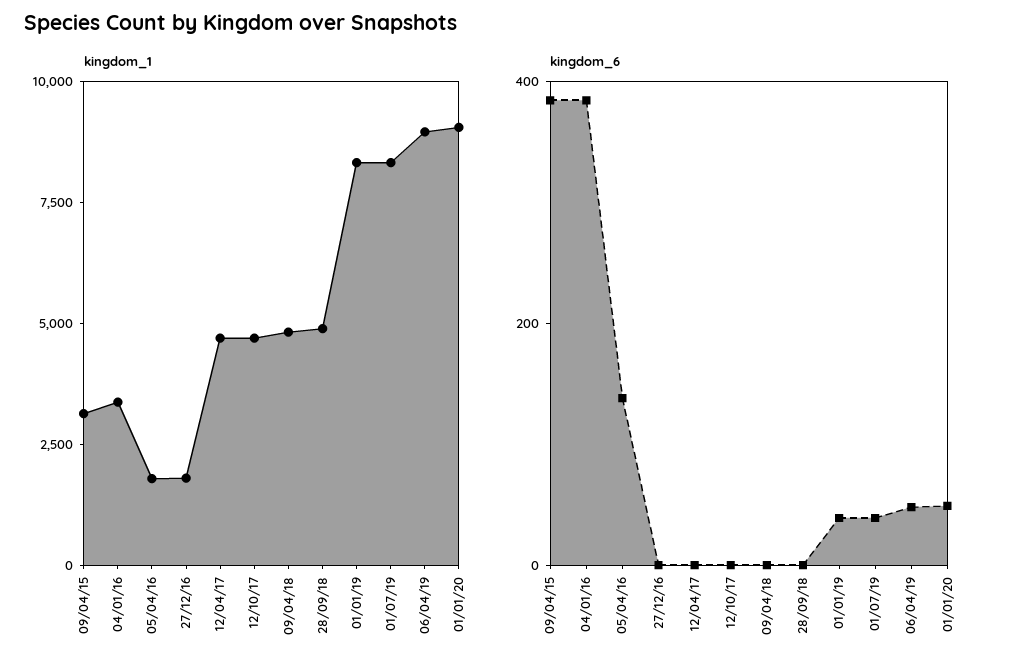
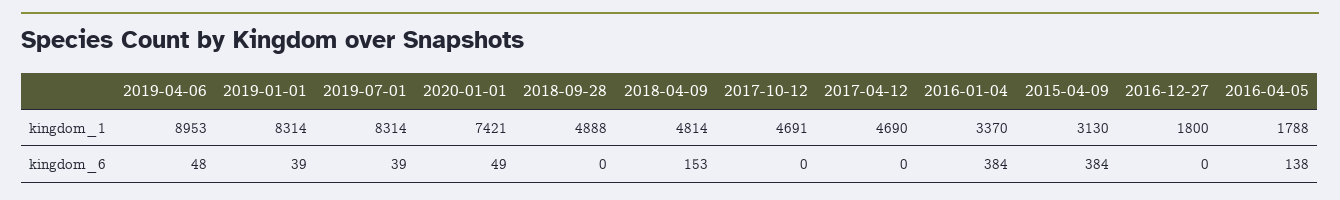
kingdom_1, 01/01/20: 9000 -> 7421
kingdom_6, 09/04/18: 0 -> 153

